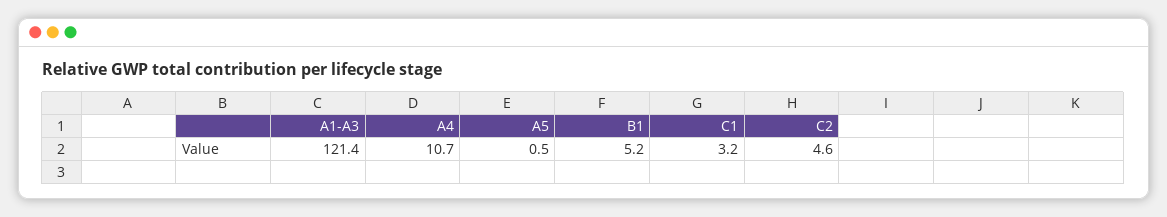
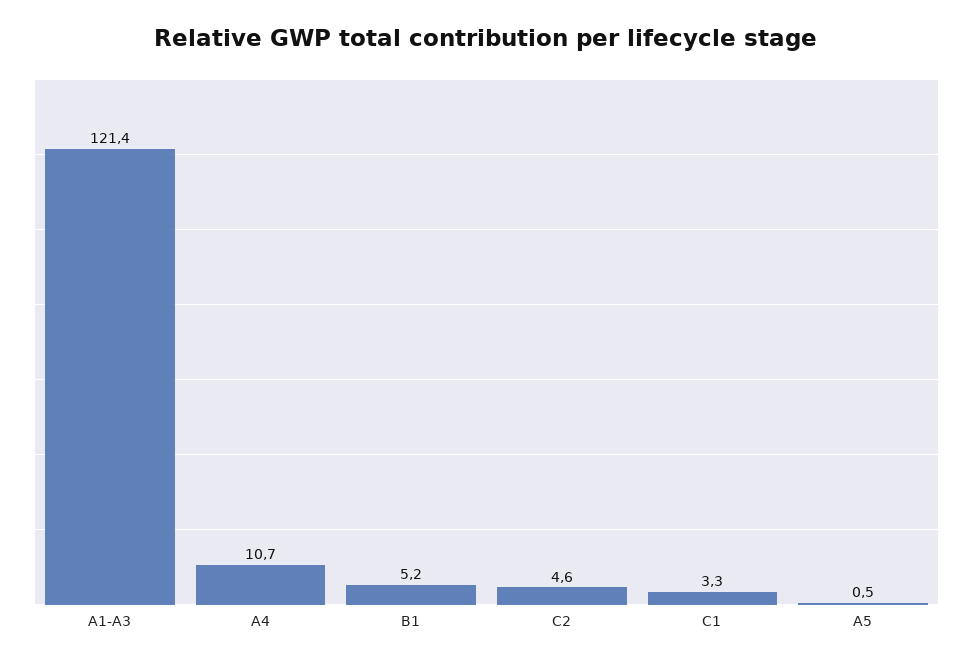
C1: 3.2 -> 3.3

